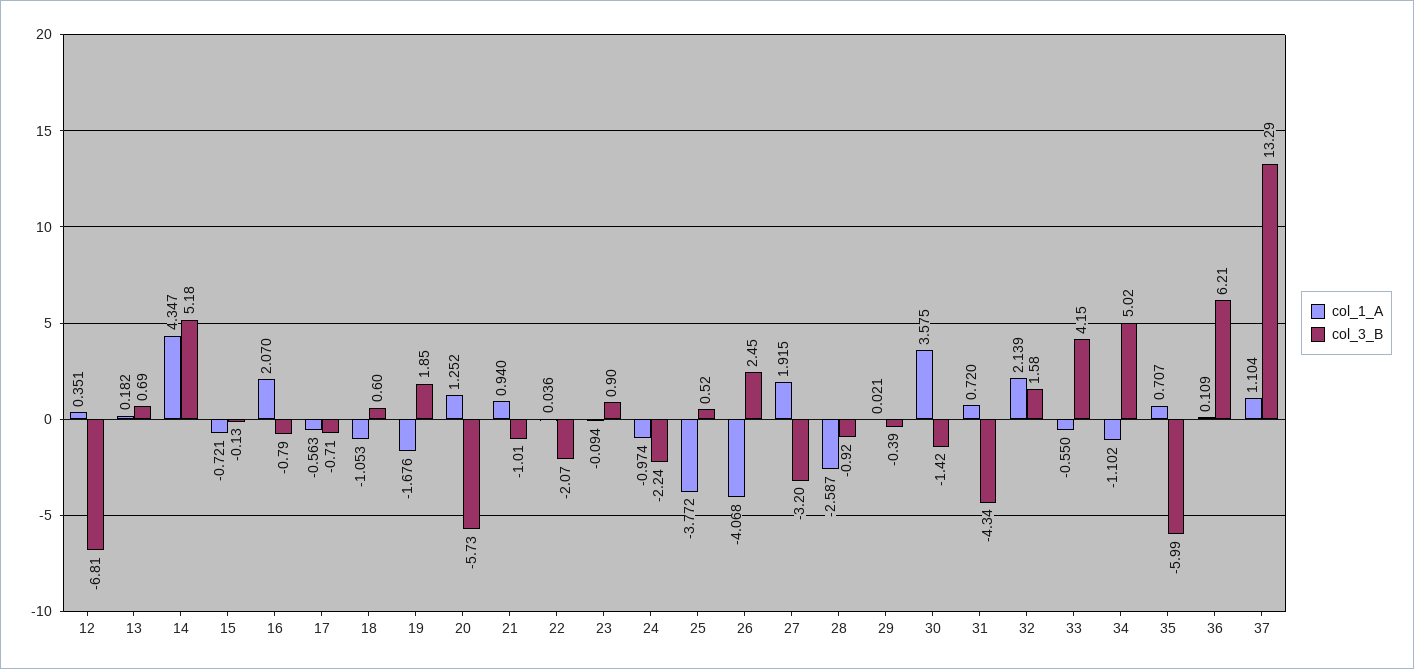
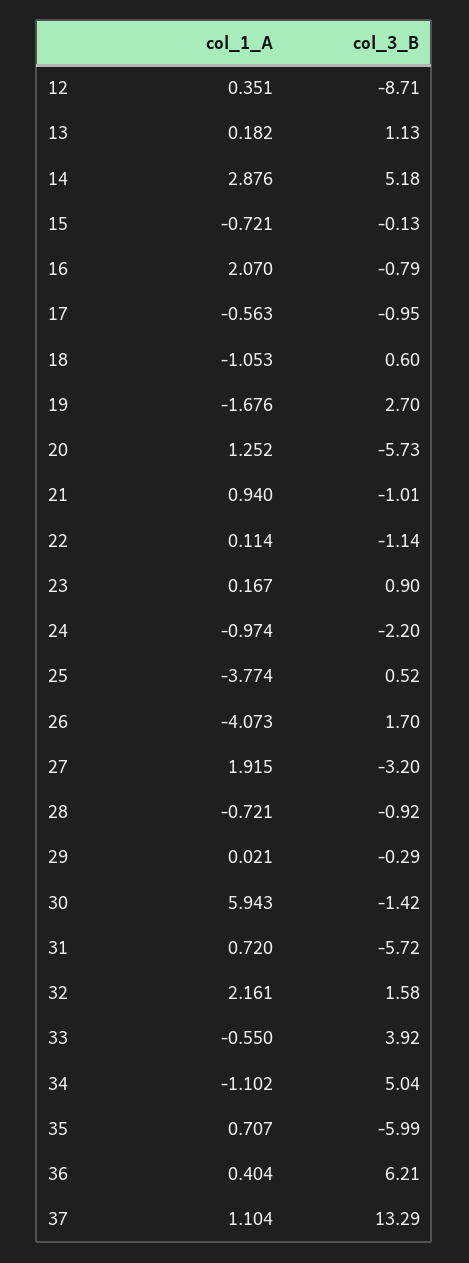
col_3_B, 12: -6.81 -> -8.71
col_3_B, 13: 0.69 -> 1.13
col_1_A, 14: 4.347 -> 2.876
col_3_B, 17: -0.71 -> -0.95
col_3_B, 19: 1.85 -> 2.7
col_1_A, 22: 0.036 -> 0.114
col_3_B, 22: -2.07 -> -1.14
col_1_A, 23: -0.094 -> 0.167
col_3_B, 24: -2.24 -> -2.2
col_1_A, 25: -3.772 -> -3.774
col_1_A, 26: -4.068 -> -4.073
col_3_B, 26: 2.45 -> 1.7
col_1_A, 28: -2.587 -> -0.721
col_3_B, 29: -0.39 -> -0.29
col_1_A, 30: 3.575 -> 5.943
col_3_B, 31: -4.34 -> -5.72
col_1_A, 32: 2.139 -> 2.161
col_3_B, 33: 4.15 -> 3.92
col_3_B, 34: 5.02 -> 5.04
col_1_A, 36: 0.109 -> 0.404

